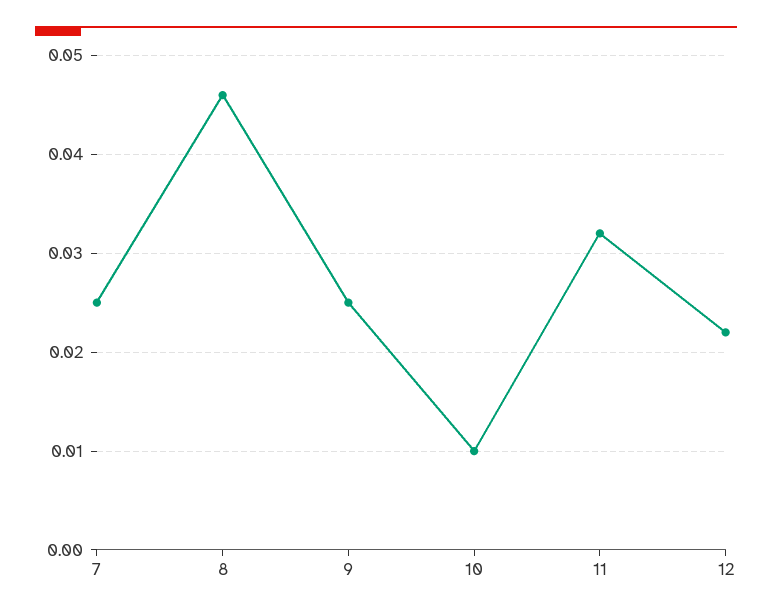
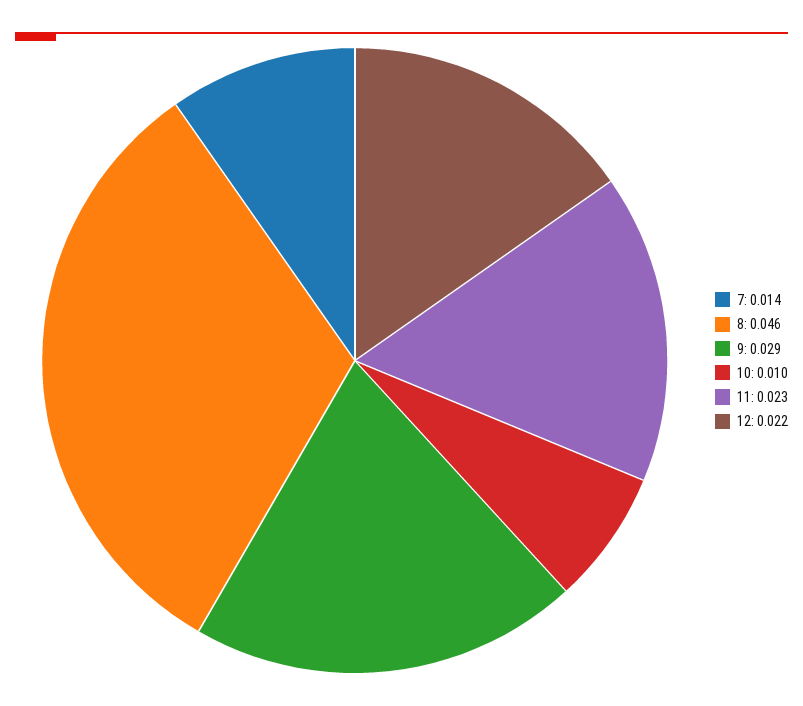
7: 0.025 -> 0.014
9: 0.025 -> 0.029
11: 0.032 -> 0.023

